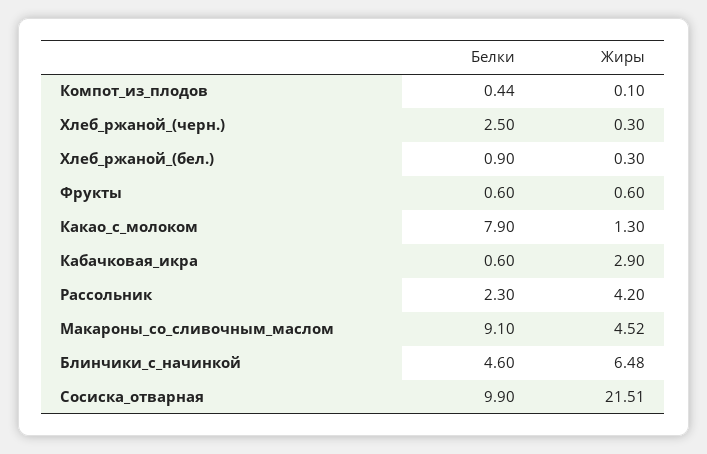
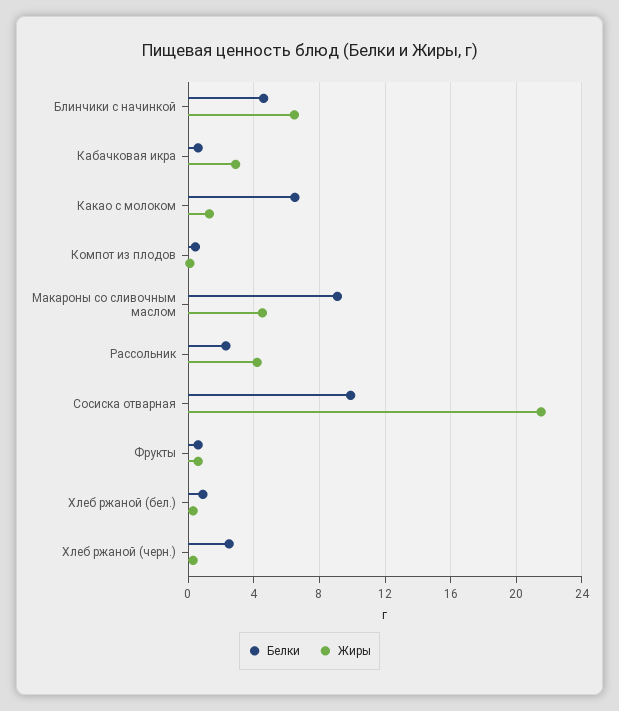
Белки, Какао_с_молоком: 7.9 -> 6.5

